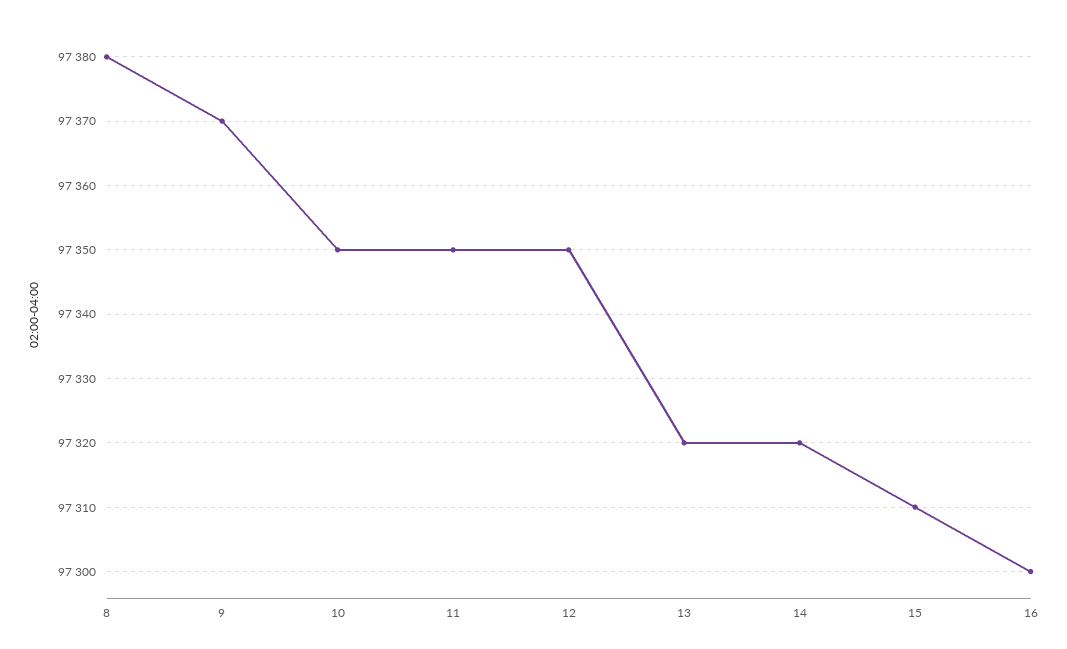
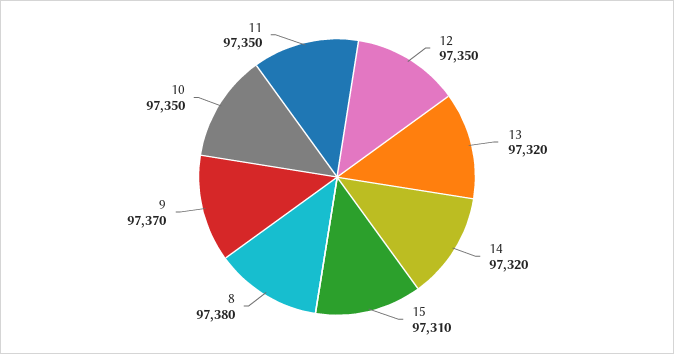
16: 97300 -> none

